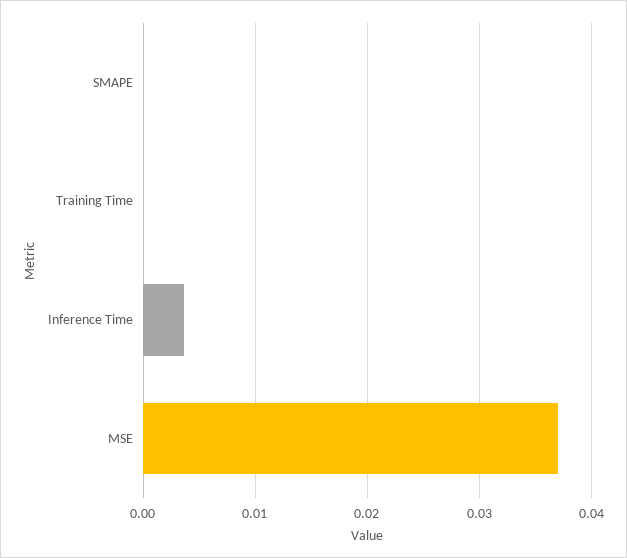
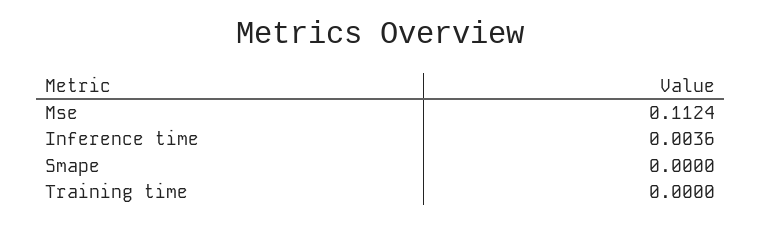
MSE: 0.037 -> 0.1124

